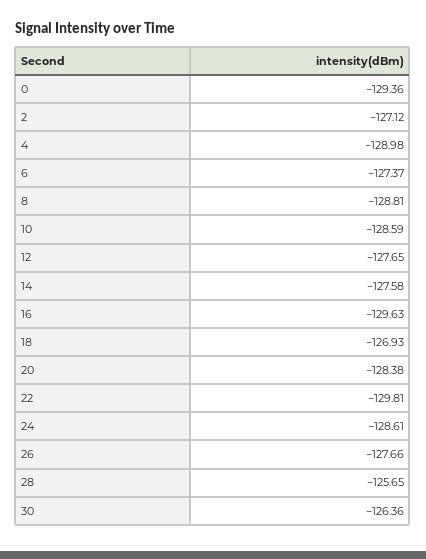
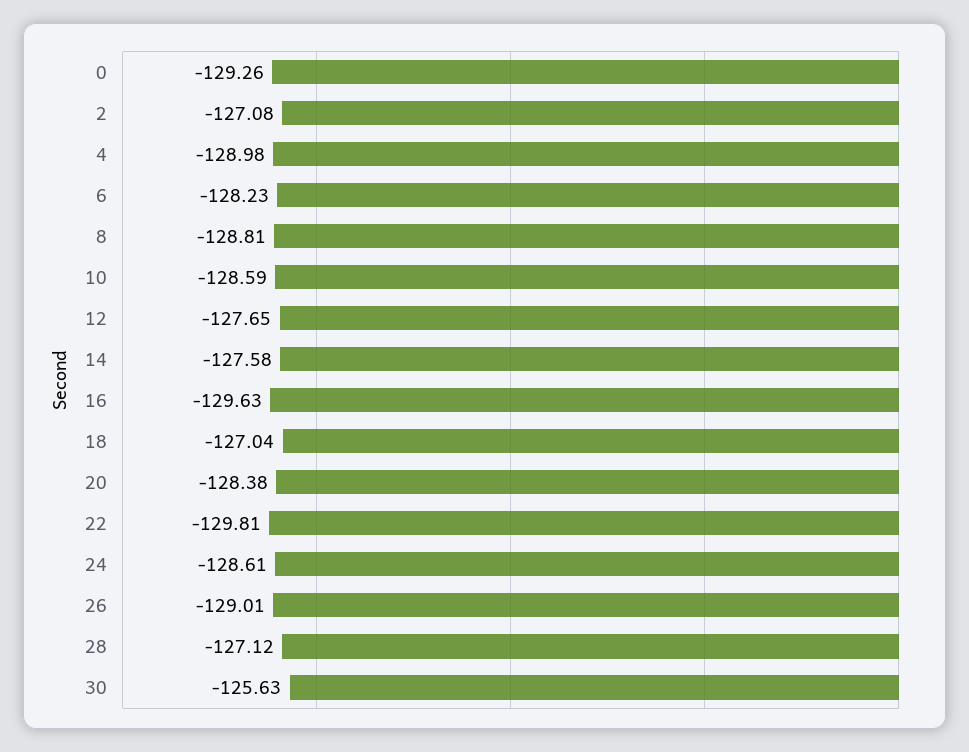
0: -129.36 -> -129.26
2: -127.12 -> -127.08
6: -127.37 -> -128.23
18: -126.93 -> -127.04
26: -127.66 -> -129.01
28: -125.65 -> -127.12
30: -126.36 -> -125.63

